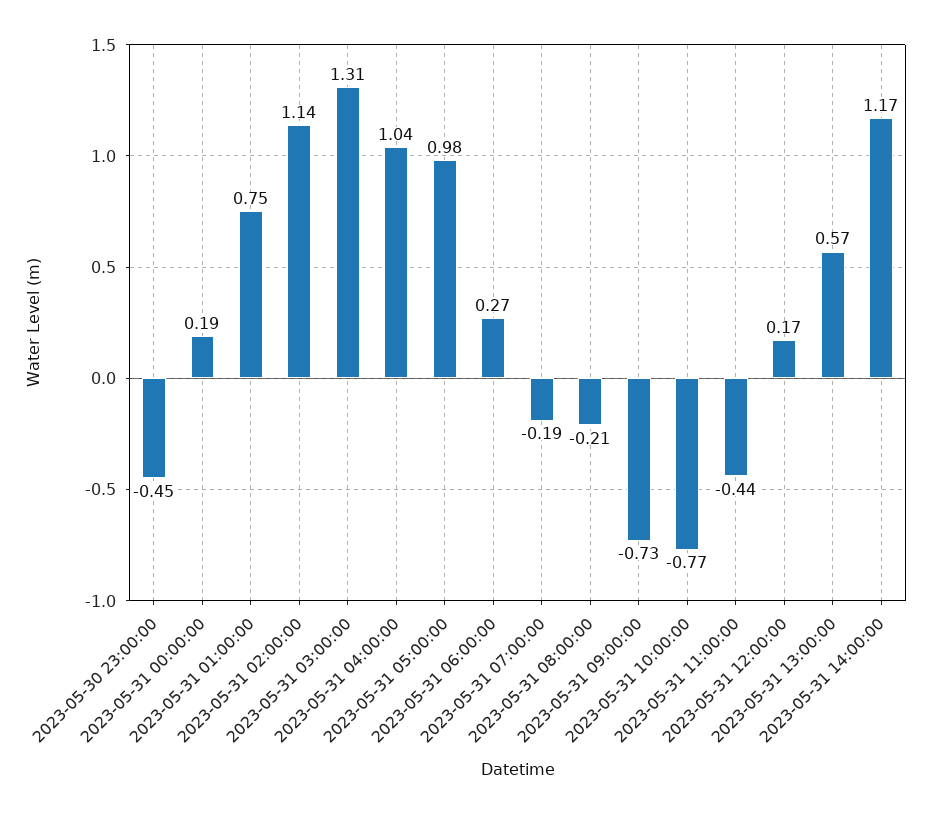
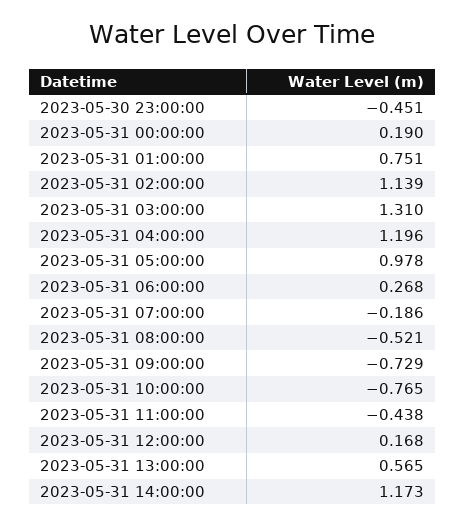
2023-05-31 04:00:00: 1.04 -> 1.196
2023-05-31 08:00:00: -0.21 -> -0.521

